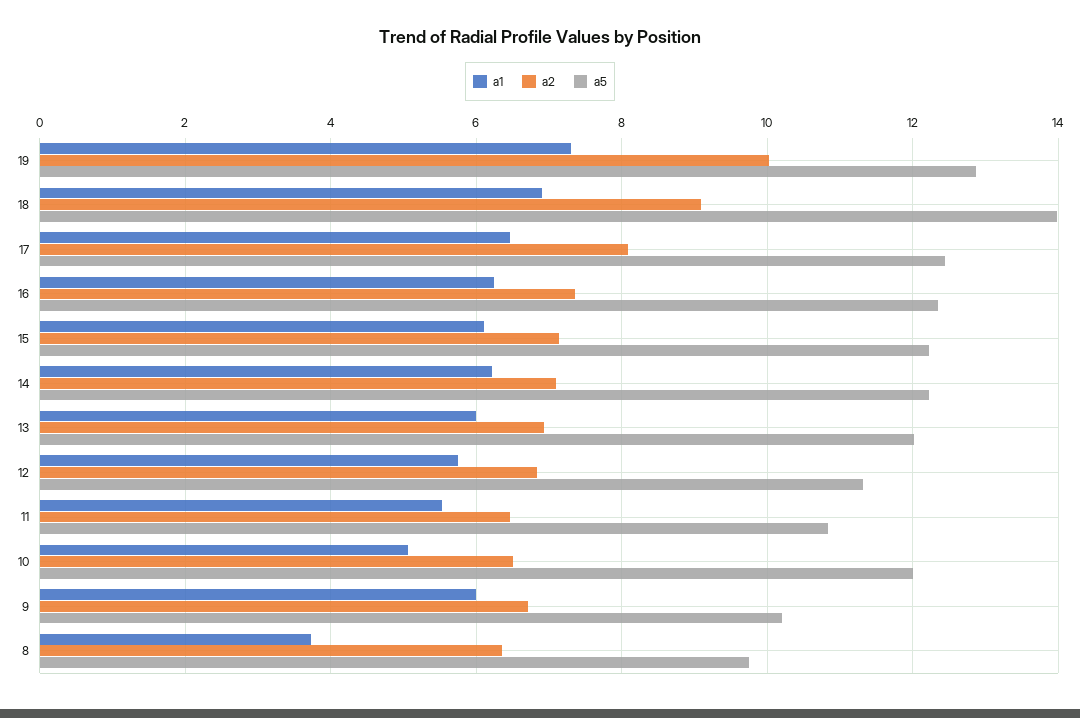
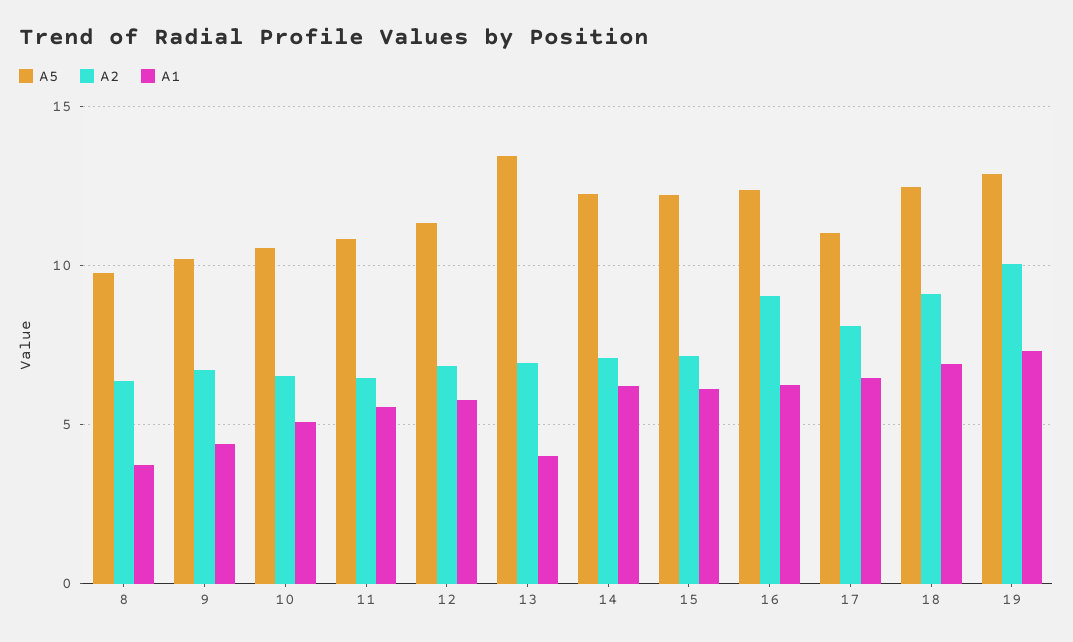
a5, 18: 14 -> 12.5
a5, 17: 12.4 -> 11
a2, 16: 7.4 -> 9
a1, 13: 6 -> 4
a5, 13: 12 -> 13.5
a5, 10: 12 -> 10.5
a1, 9: 6 -> 4.5

